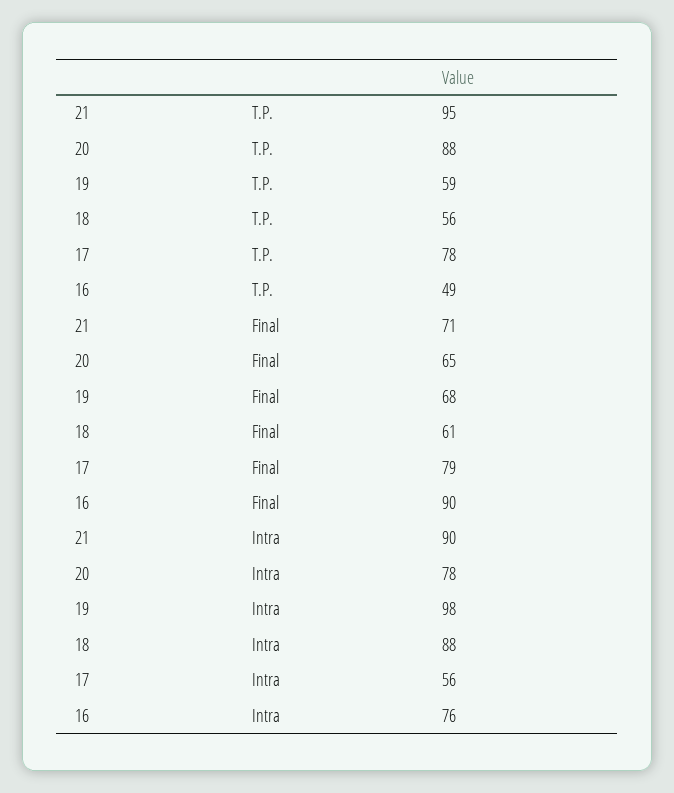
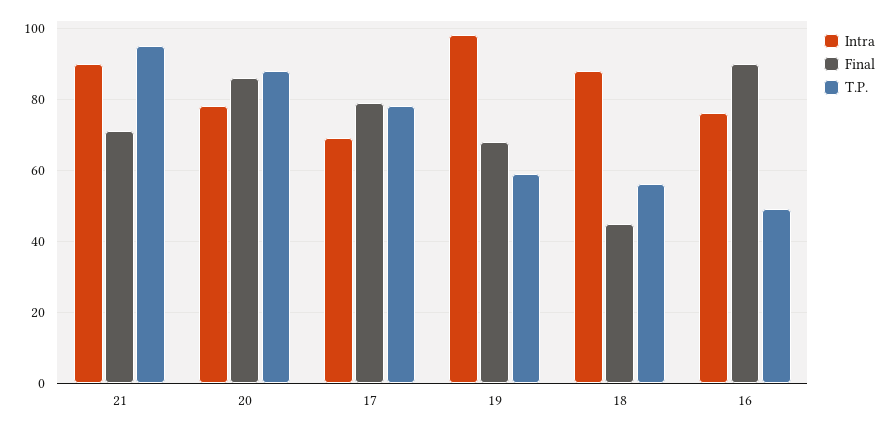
Final, 20: 65 -> 85
Final, 18: 61 -> 45
Intra, 17: 56 -> 70

